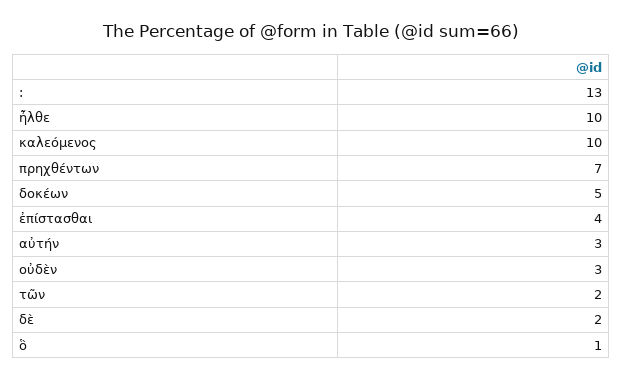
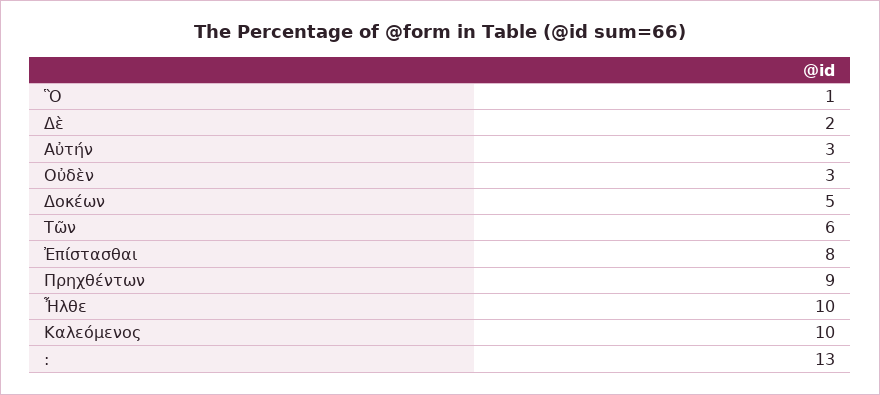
πρηχθέντων: 7 -> 9
ἐπίστασθαι: 4 -> 8
τῶν: 2 -> 6

